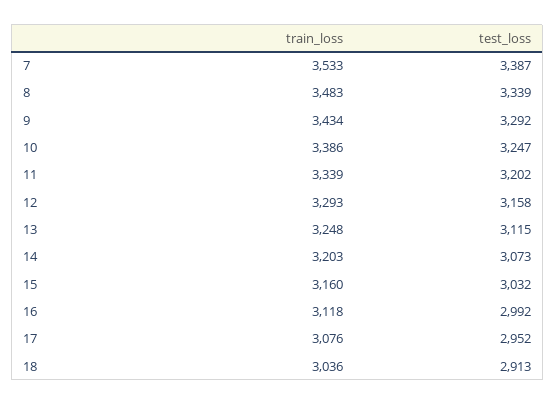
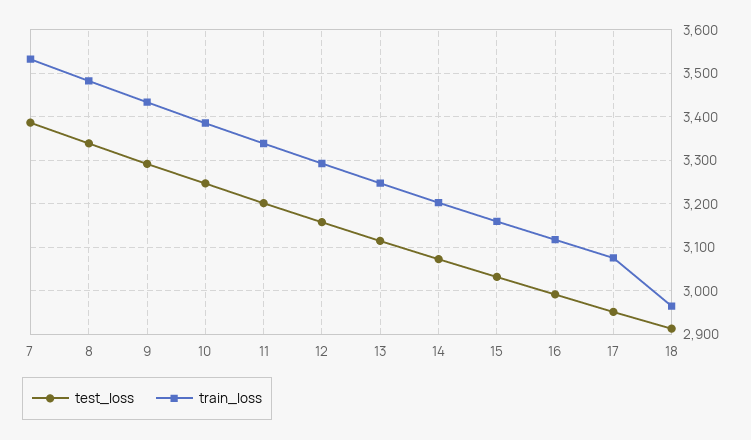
train_loss, 18: 3036 -> 2960

